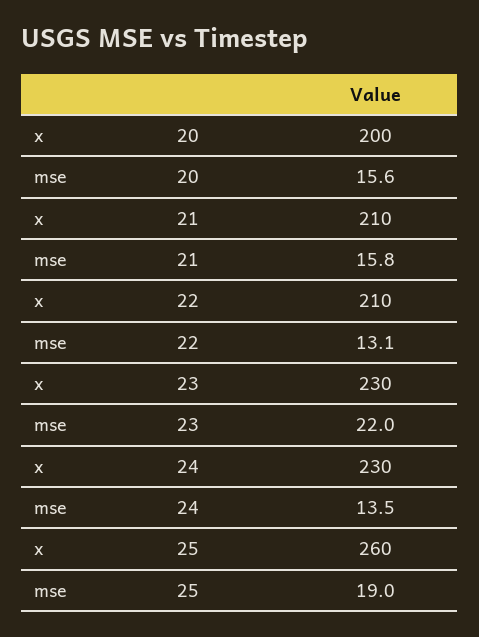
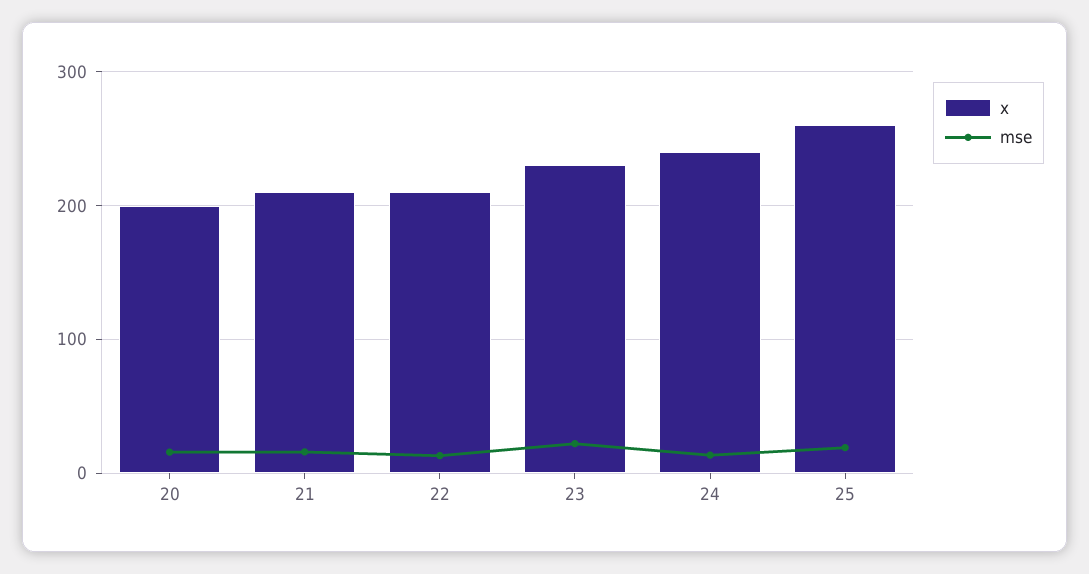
x, 24: 230 -> 240

